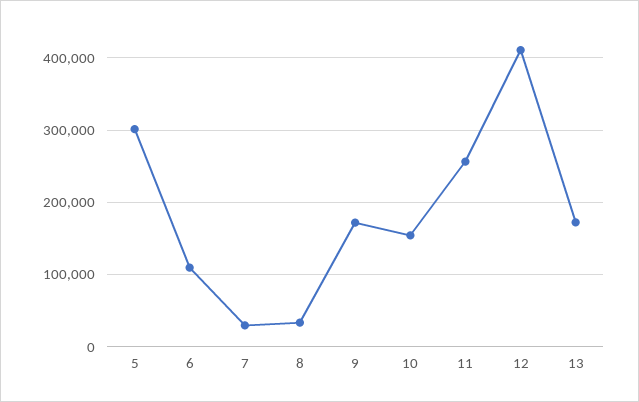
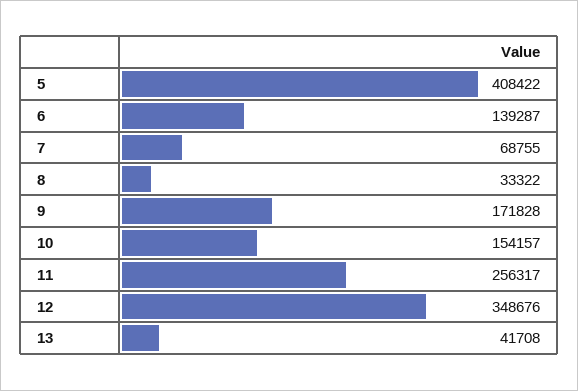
5: 300000 -> 408422
6: 110000 -> 139287
7: 30000 -> 68755
12: 410000 -> 348676
13: 170000 -> 41708

